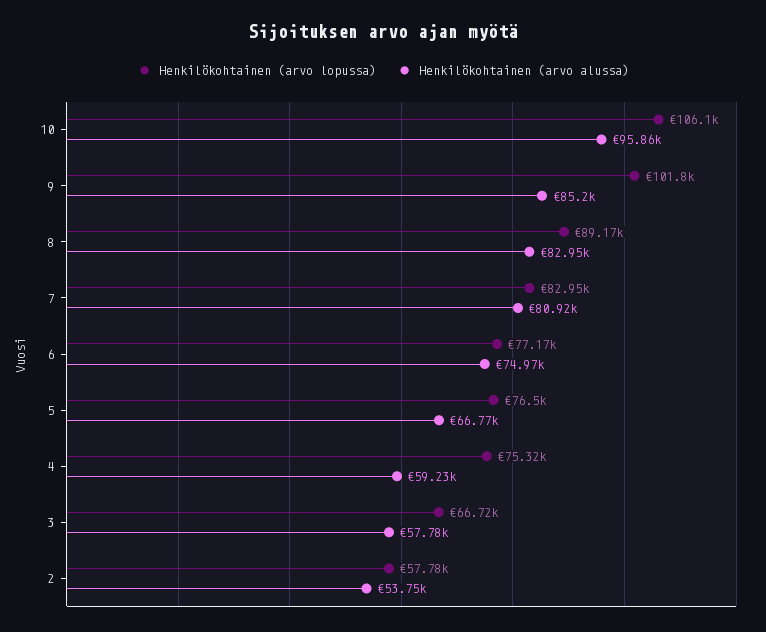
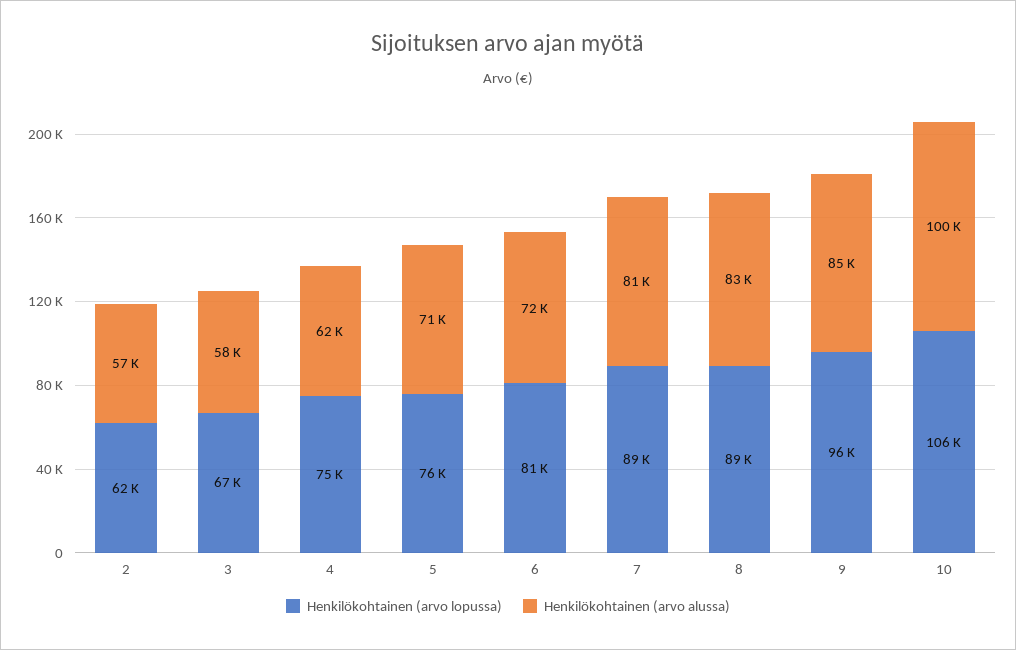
Henkilökohtainen (arvo alussa), 10: 95860 -> 100000
Henkilökohtainen (arvo lopussa), 9: 101800 -> 96000
Henkilökohtainen (arvo lopussa), 7: 82950 -> 89000
Henkilökohtainen (arvo lopussa), 6: 77170 -> 81000
Henkilökohtainen (arvo alussa), 6: 74970 -> 72000
Henkilökohtainen (arvo alussa), 5: 66770 -> 71000
Henkilökohtainen (arvo alussa), 4: 59230 -> 62000
Henkilökohtainen (arvo lopussa), 2: 57780 -> 62000
Henkilökohtainen (arvo alussa), 2: 53750 -> 57000

